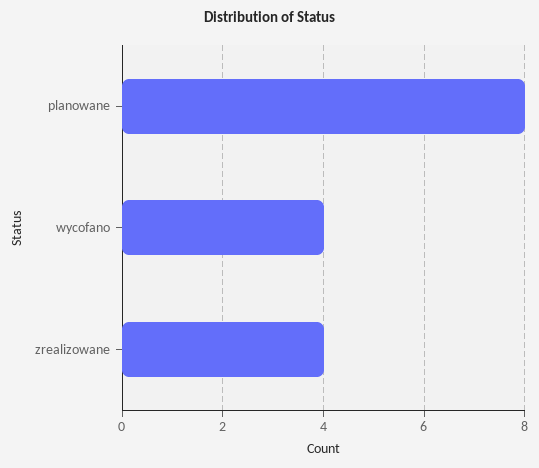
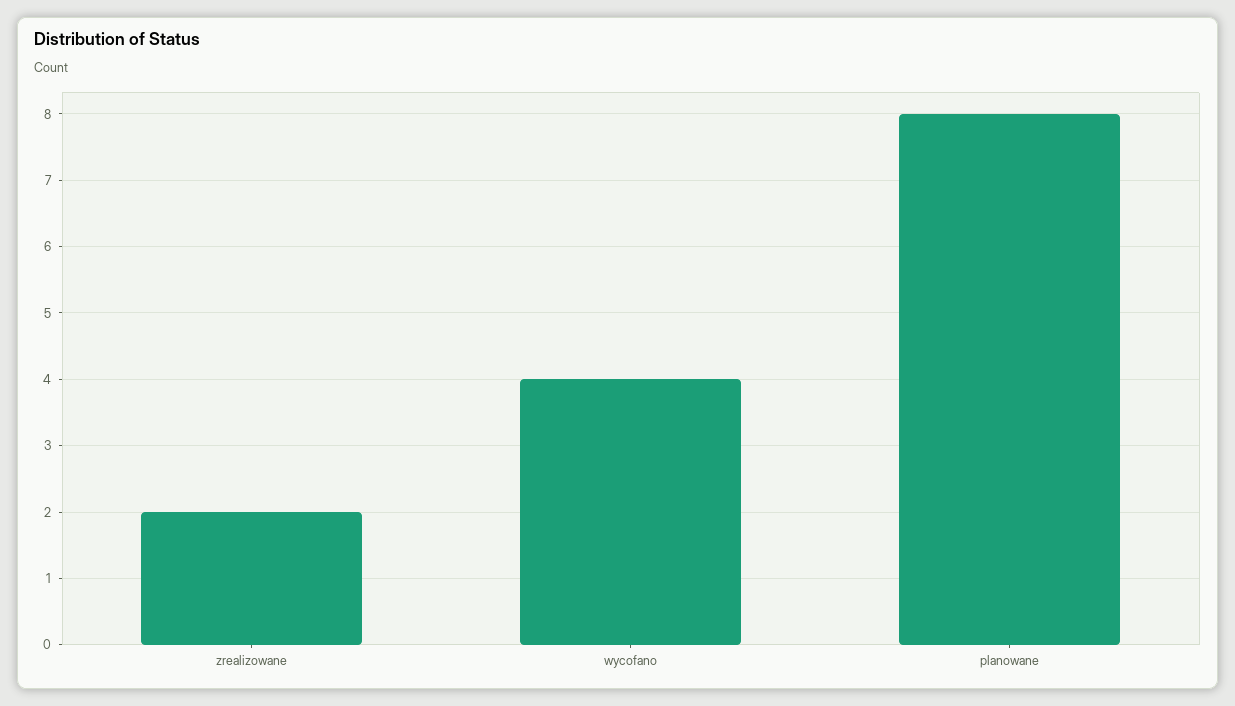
zrealizowane: 4 -> 2

